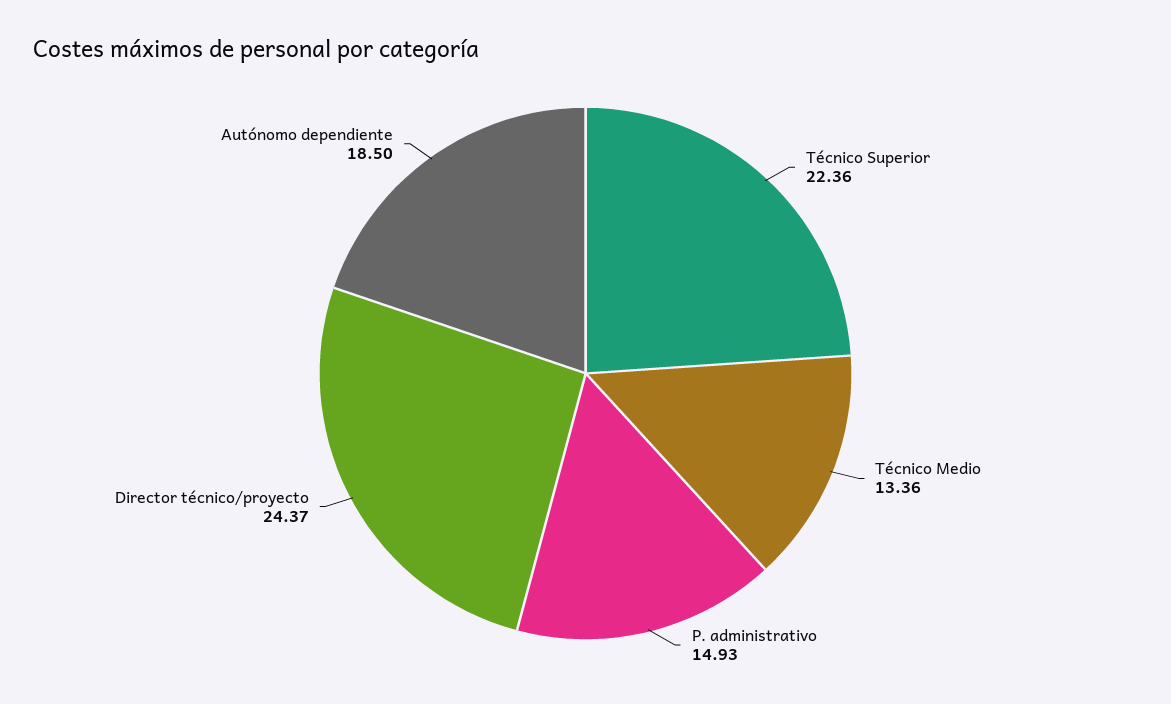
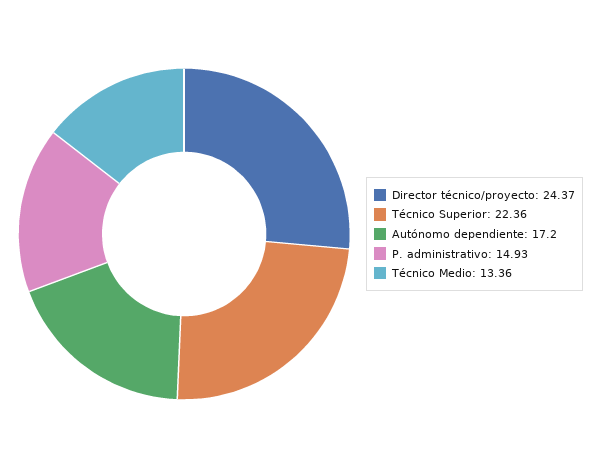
Autónomo dependiente: 18.5 -> 17.2

